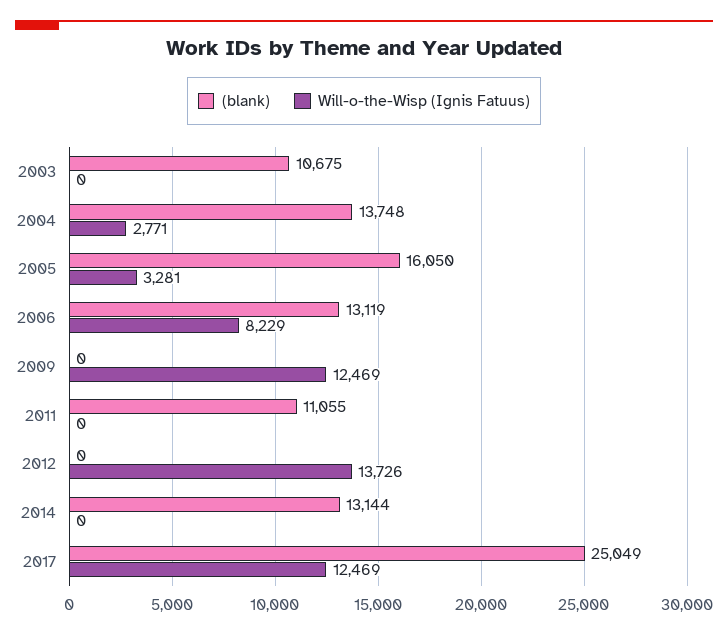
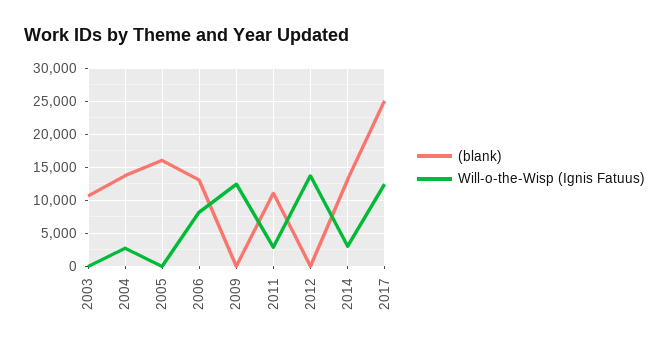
Will-o-the-Wisp (Ignis Fatuus), 2005: 3281 -> 0
Will-o-the-Wisp (Ignis Fatuus), 2011: 0 -> 3000
Will-o-the-Wisp (Ignis Fatuus), 2014: 0 -> 3000

